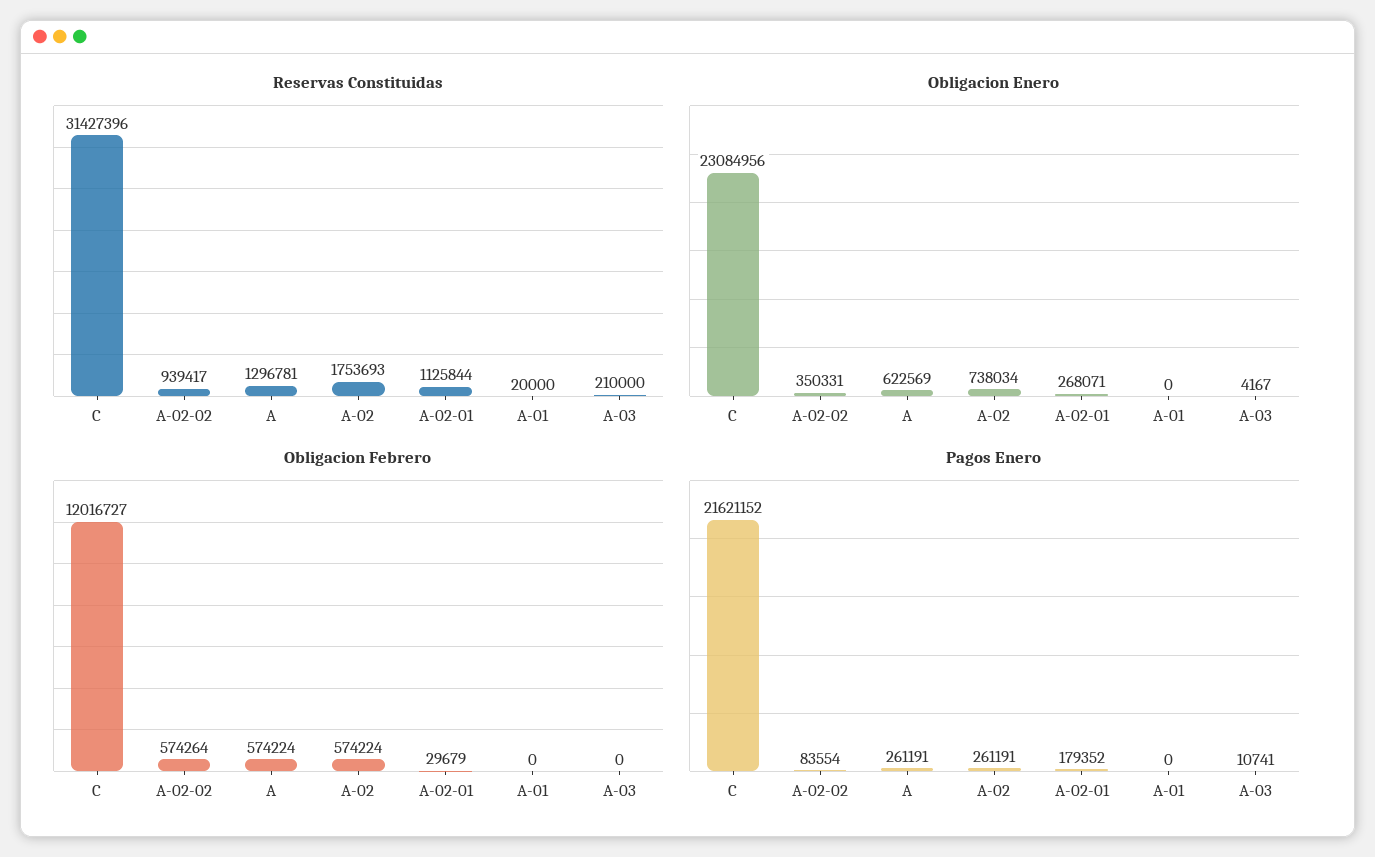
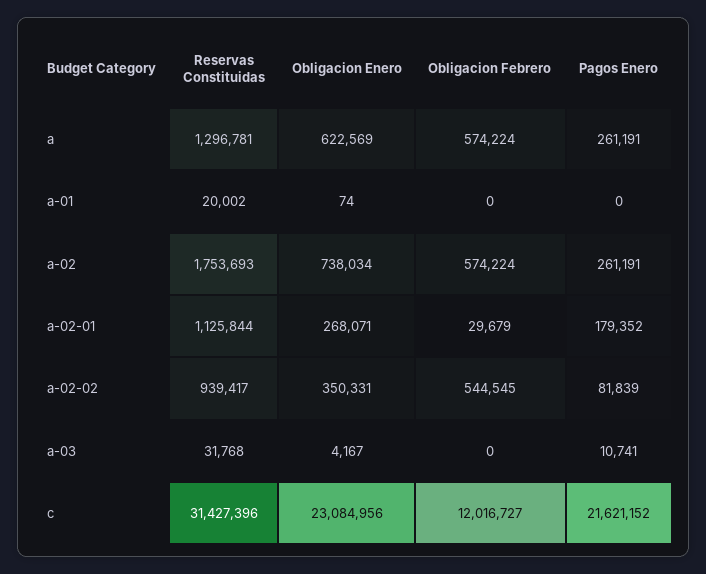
Reservas Constituidas, A-01: 20000 -> 20002
Reservas Constituidas, A-03: 210000 -> 31768
Obligacion Enero, A-01: 0 -> 74
Obligacion Febrero, A-02-02: 574264 -> 544545
Pagos Enero, A-02-02: 83554 -> 81839

